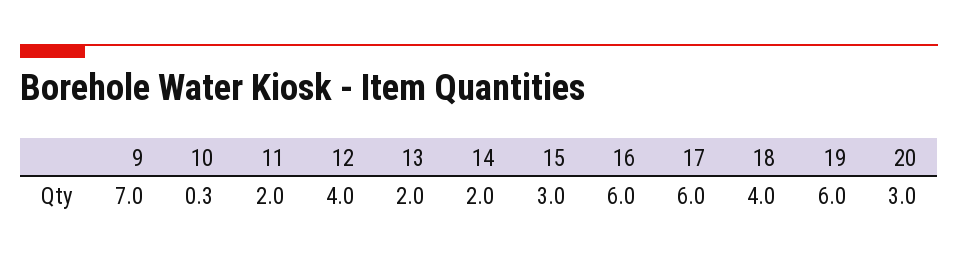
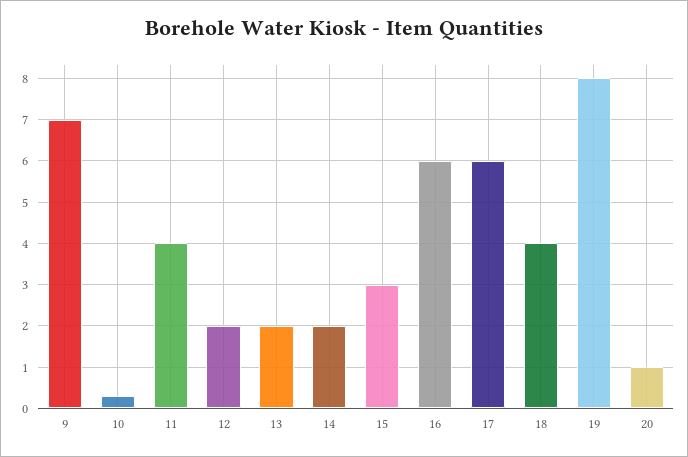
11: 2 -> 4
12: 4 -> 2
19: 6 -> 8
20: 3 -> 1

